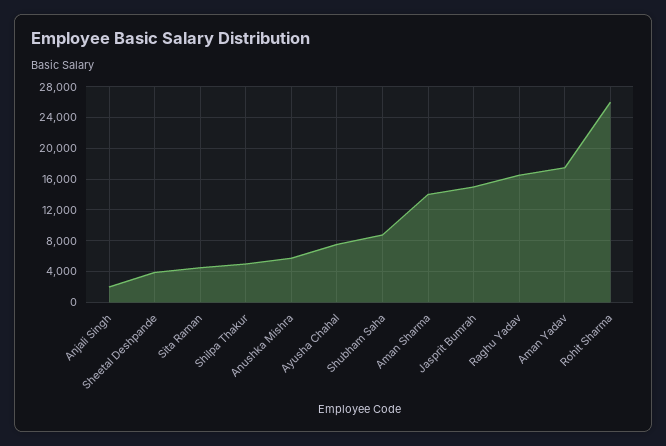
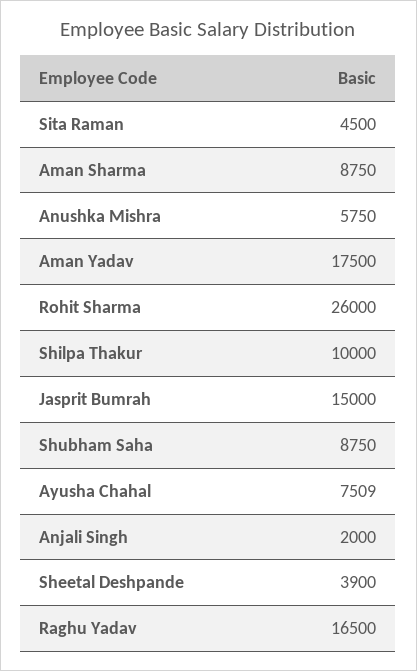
Shilpa Thakur: 5000 -> 10000
Aman Sharma: 14000 -> 8750

